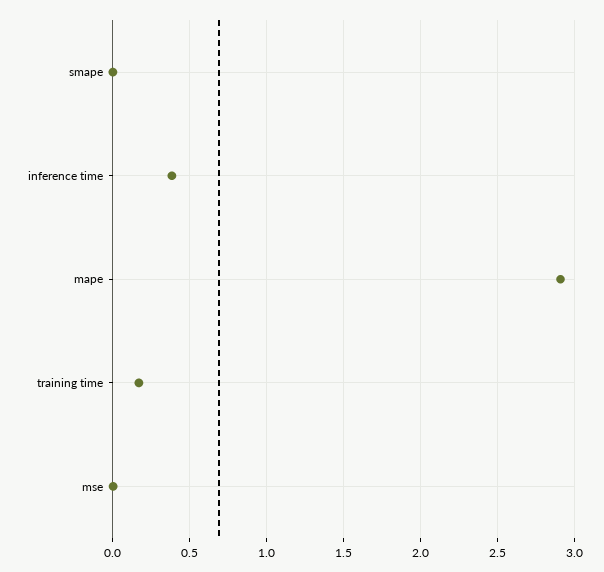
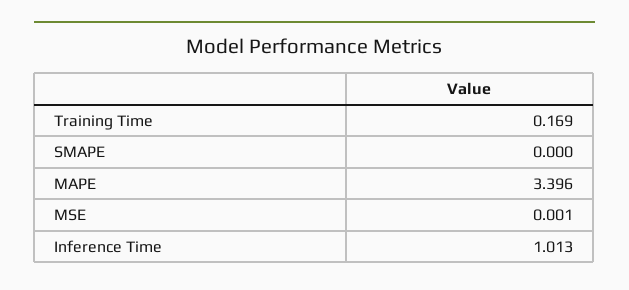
inference time: 0.4 -> 1.013
mape: 2.9 -> 3.396

